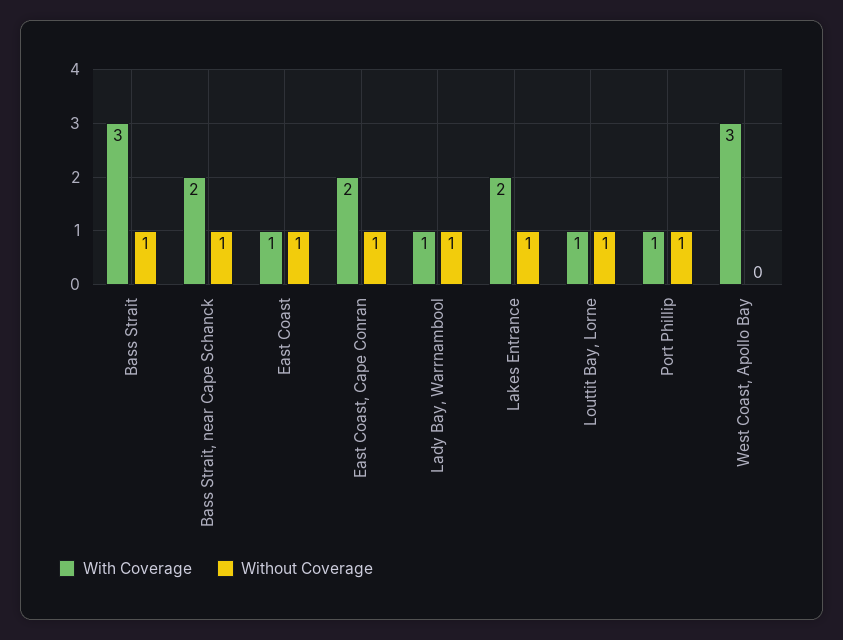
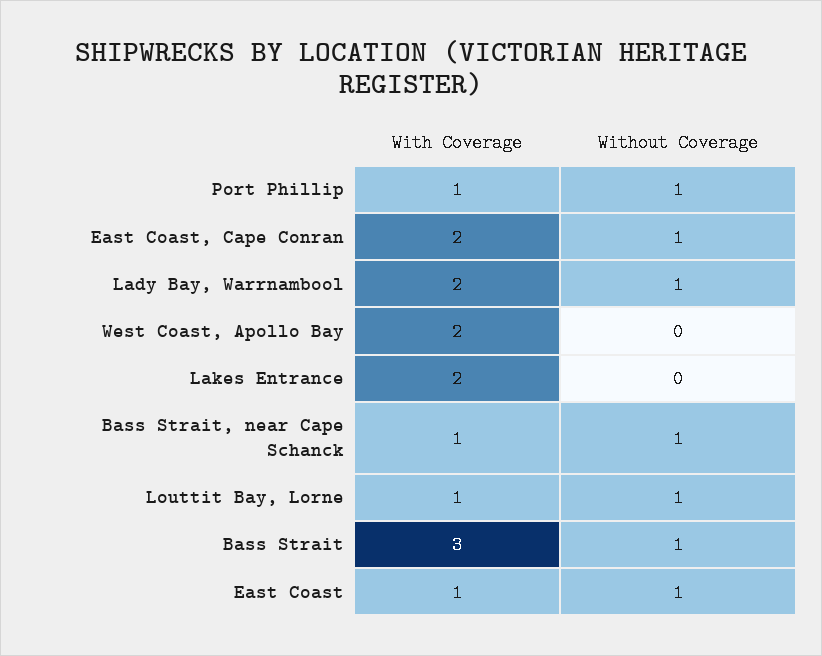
With Coverage, Bass Strait, near Cape Schanck: 2 -> 1
With Coverage, Lady Bay, Warrnambool: 1 -> 2
Without Coverage, Lakes Entrance: 1 -> 0
With Coverage, West Coast, Apollo Bay: 3 -> 2

